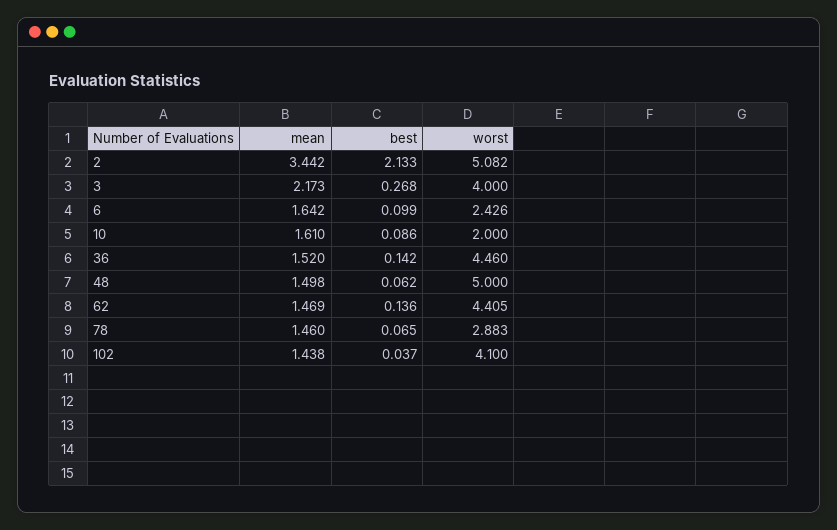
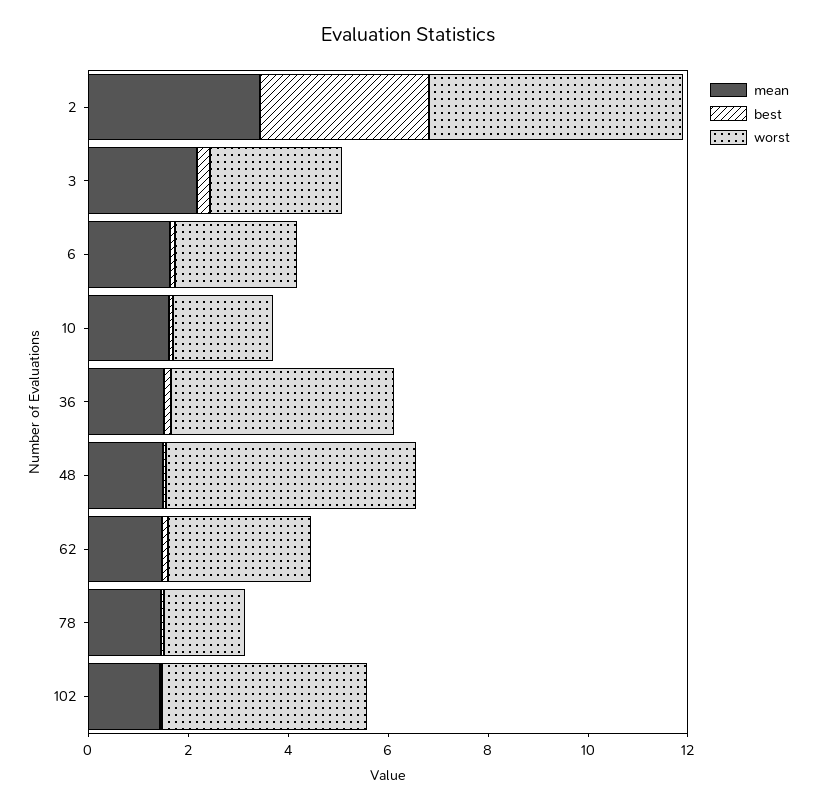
best, 2: 2.133 -> 3.5
worst, 3: 4 -> 2.5
worst, 62: 4.405 -> 3
worst, 78: 2.883 -> 1.5

